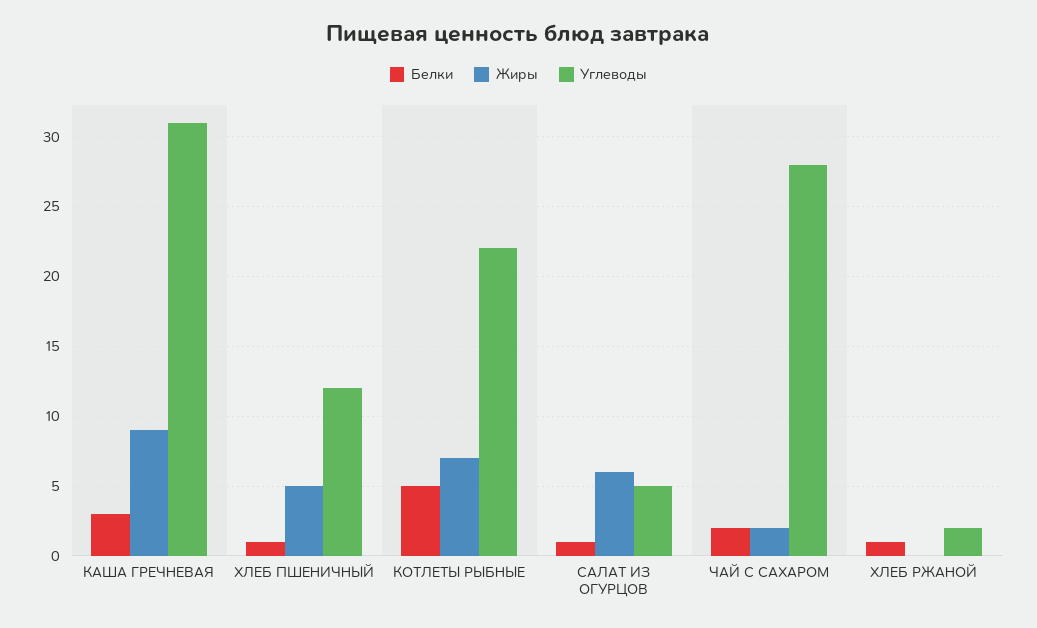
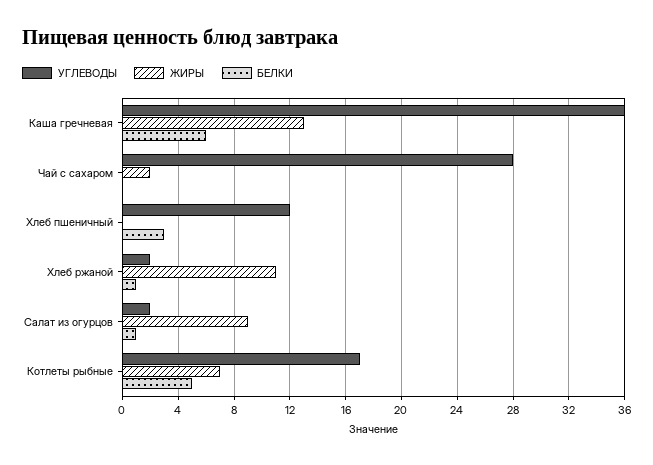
Белки, КАША ГРЕЧНЕВАЯ: 3 -> 6
Жиры, КАША ГРЕЧНЕВАЯ: 9 -> 13
Углеводы, КАША ГРЕЧНЕВАЯ: 31 -> 36
Белки, ХЛЕБ ПШЕНИЧНЫЙ: 1 -> 3
Жиры, ХЛЕБ ПШЕНИЧНЫЙ: 5 -> 0
Углеводы, КОТЛЕТЫ РЫБНЫЕ: 22 -> 17
Жиры, САЛАТ ИЗ ОГУРЦОВ: 6 -> 9
Углеводы, САЛАТ ИЗ ОГУРЦОВ: 5 -> 2
Белки, ЧАЙ С САХАРОМ: 2 -> 0
Жиры, ХЛЕБ РЖАНОЙ: 0 -> 11

